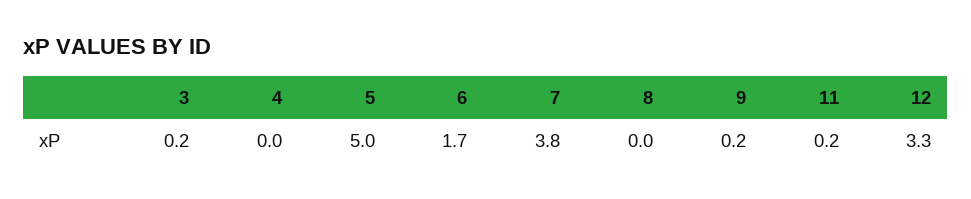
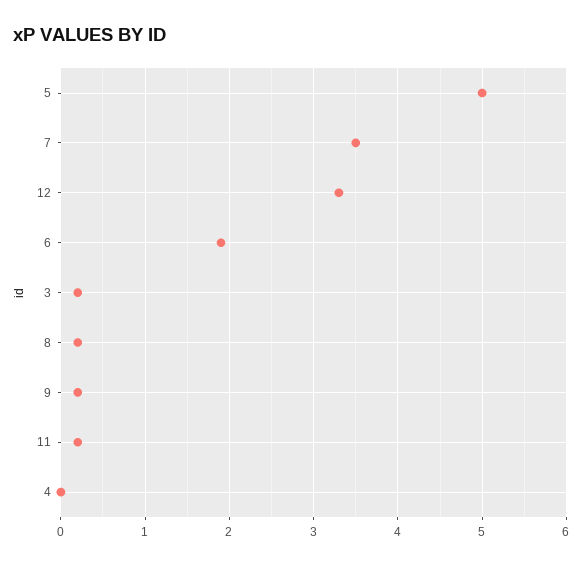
6: 1.7 -> 1.9
7: 3.8 -> 3.5
8: 0 -> 0.2

